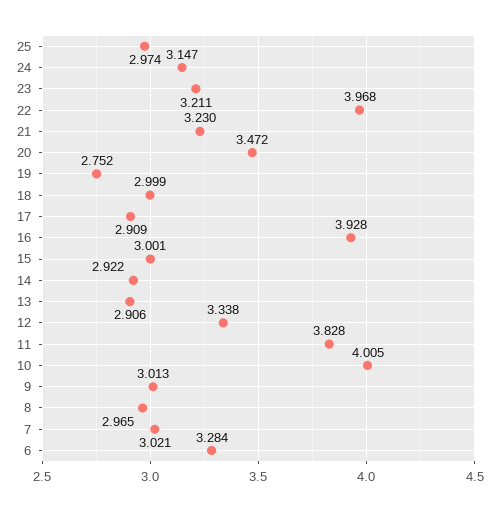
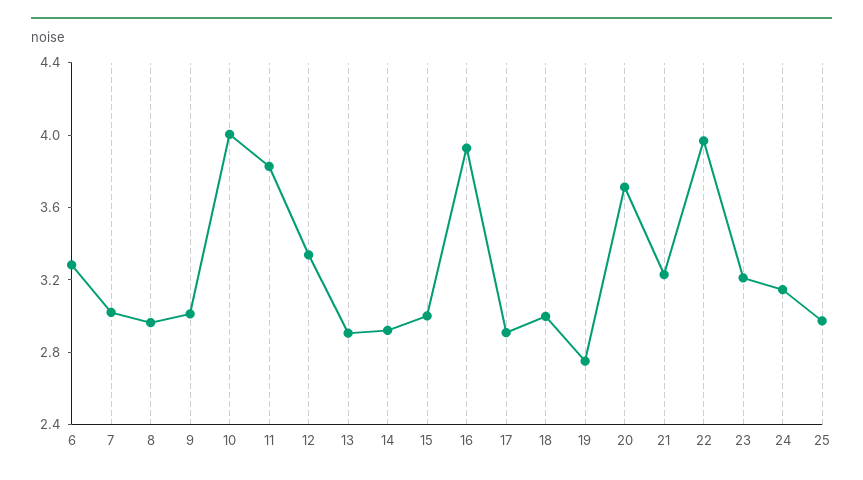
20: 3.472 -> 3.7

